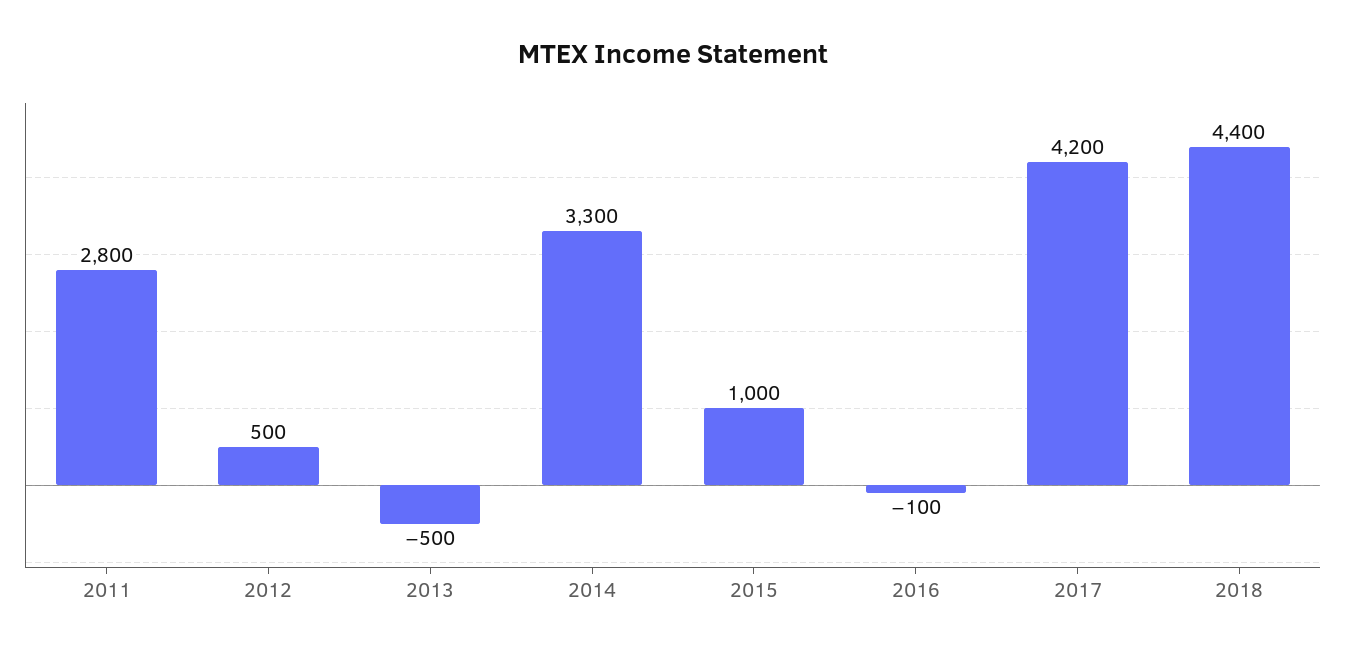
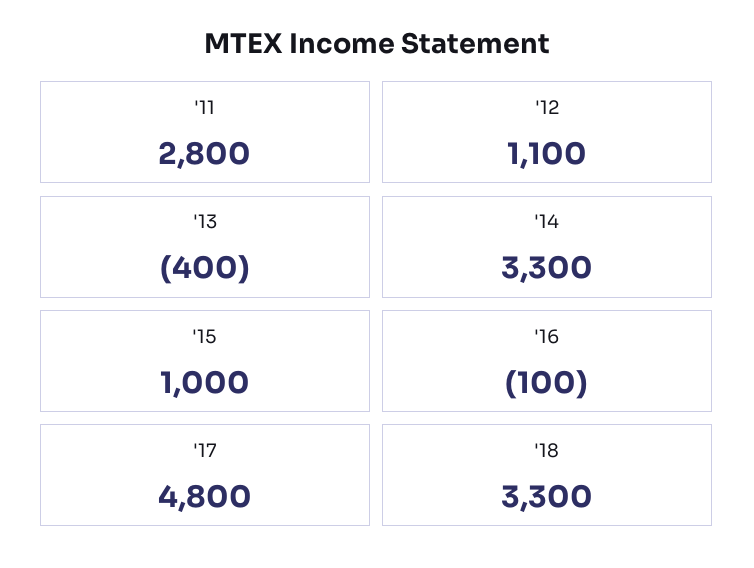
2012: 500 -> 1100
2013: -500 -> -400
2017: 4200 -> 4800
2018: 4400 -> 3300

